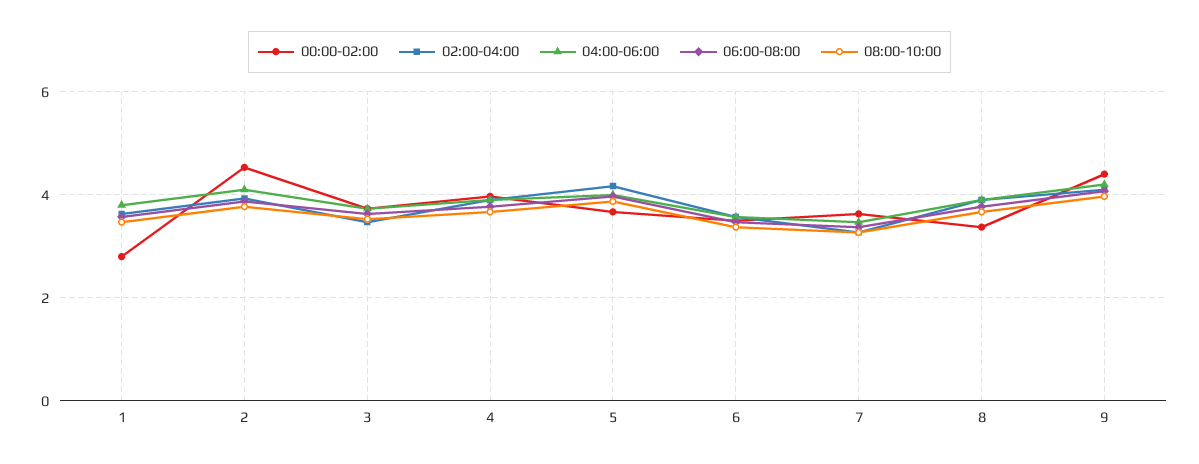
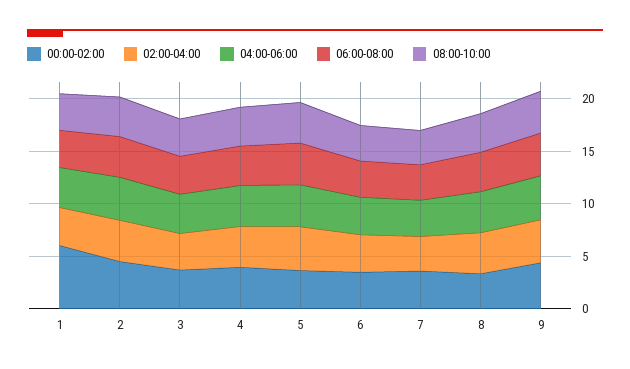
00:00-02:00, 1: 2.8 -> 6

